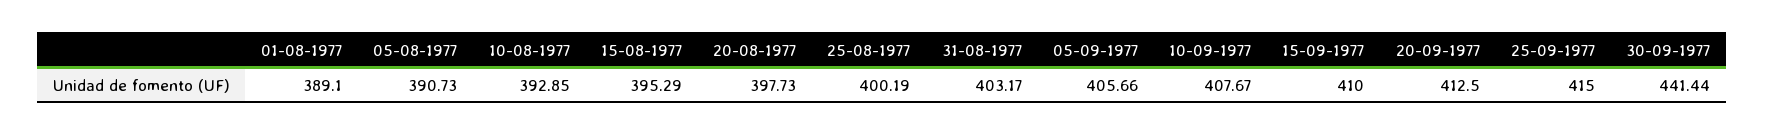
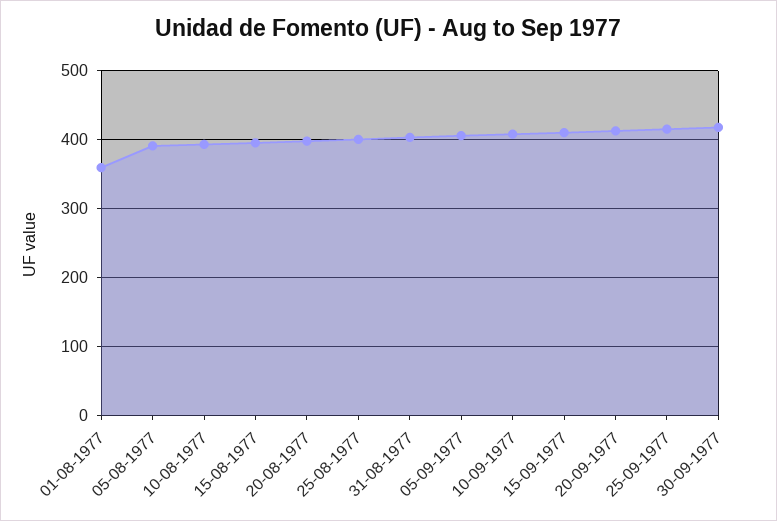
01-08-1977: 389.1 -> 360
30-09-1977: 441.44 -> 420

